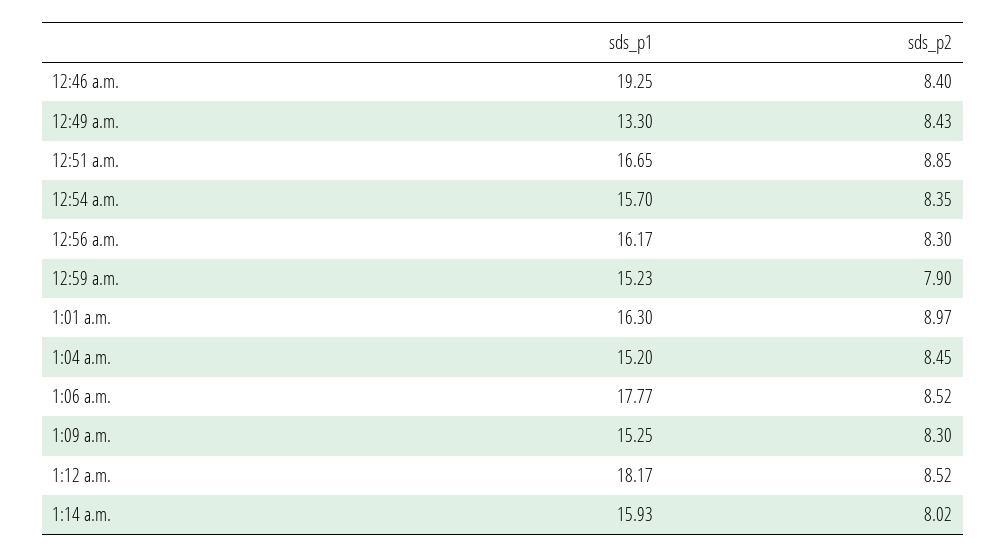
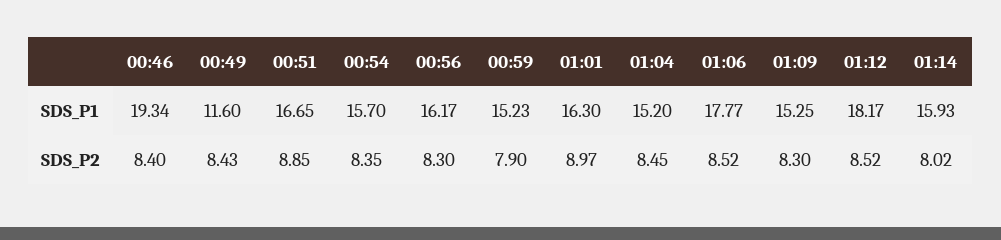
sds_p1, 12:46 a.m.: 19.25 -> 19.34
sds_p1, 12:49 a.m.: 13.3 -> 11.6

